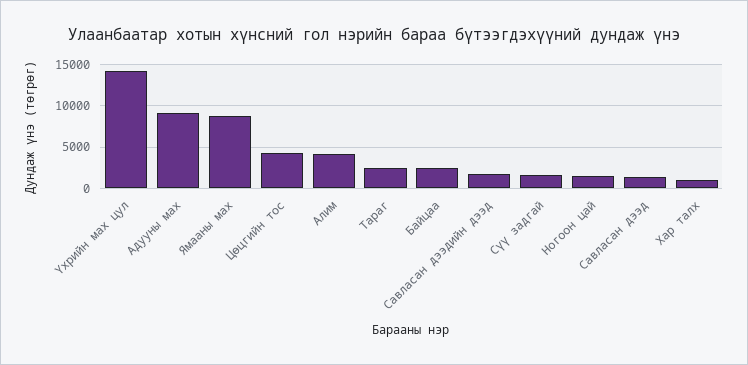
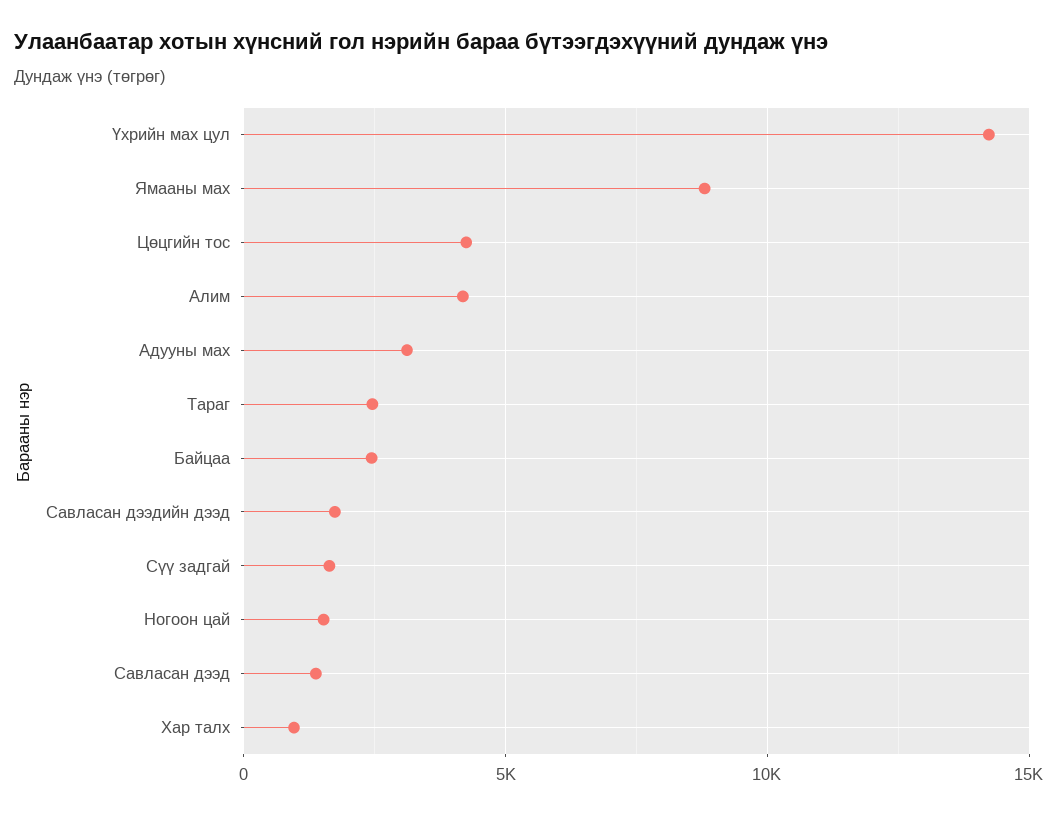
Адууны мах: 9000 -> 3000

